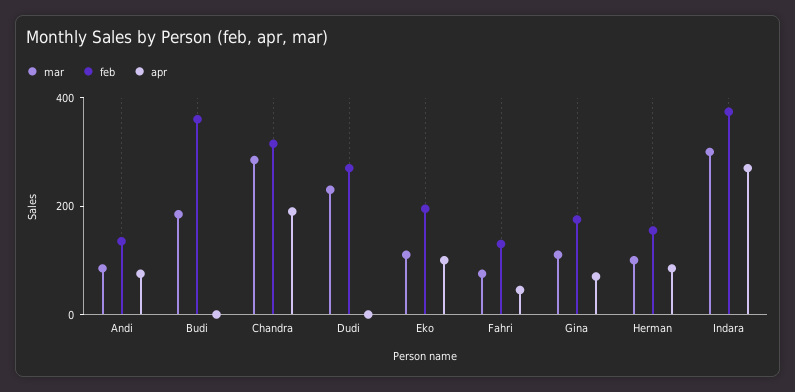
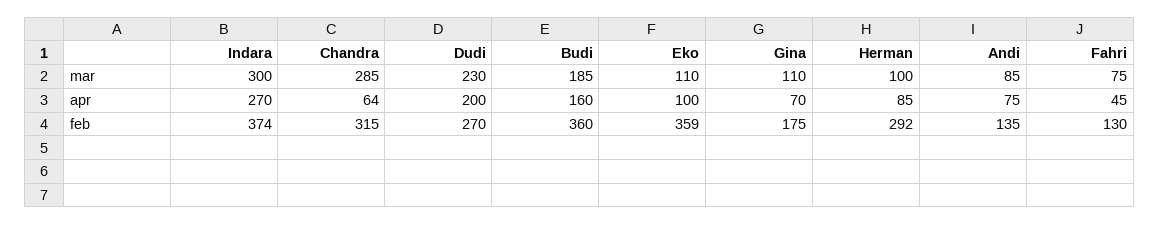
apr, Budi: 0 -> 160
apr, Chandra: 200 -> 64
apr, Dudi: 0 -> 200
feb, Eko: 200 -> 359
feb, Herman: 150 -> 292

